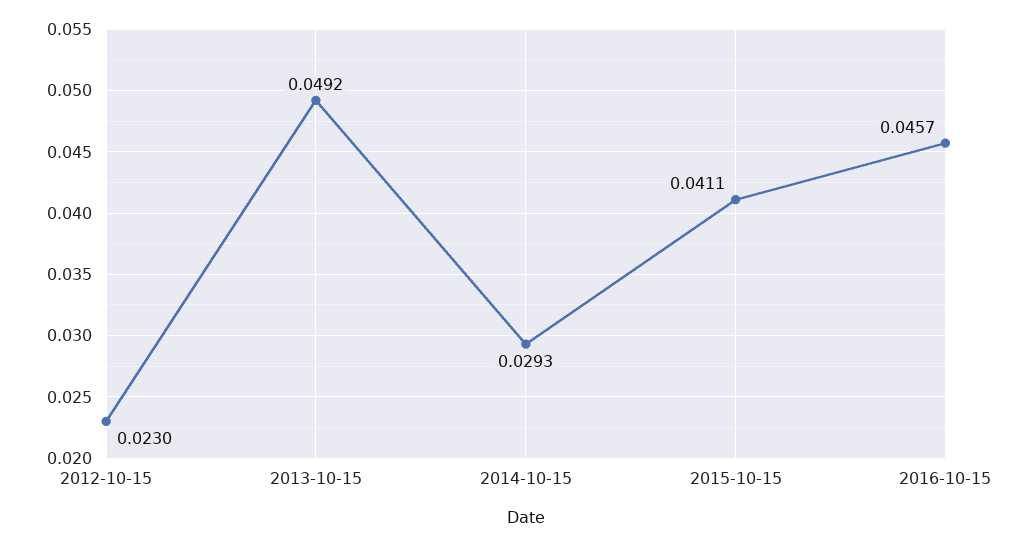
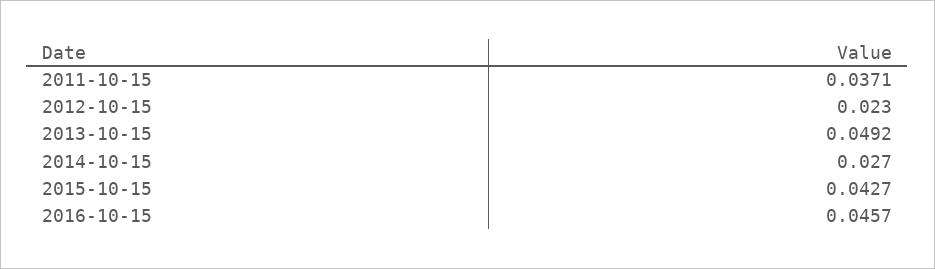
2014-10-15: 0.0293 -> 0.027
2015-10-15: 0.0411 -> 0.0427
2011-10-15: none -> 0.0371

